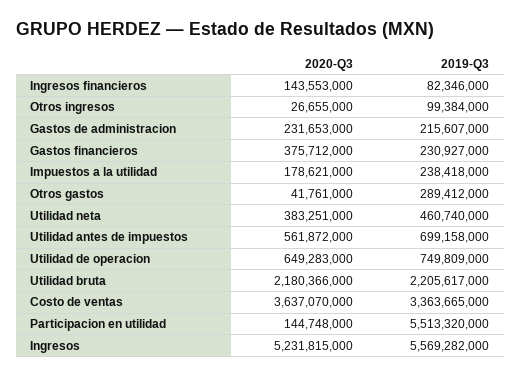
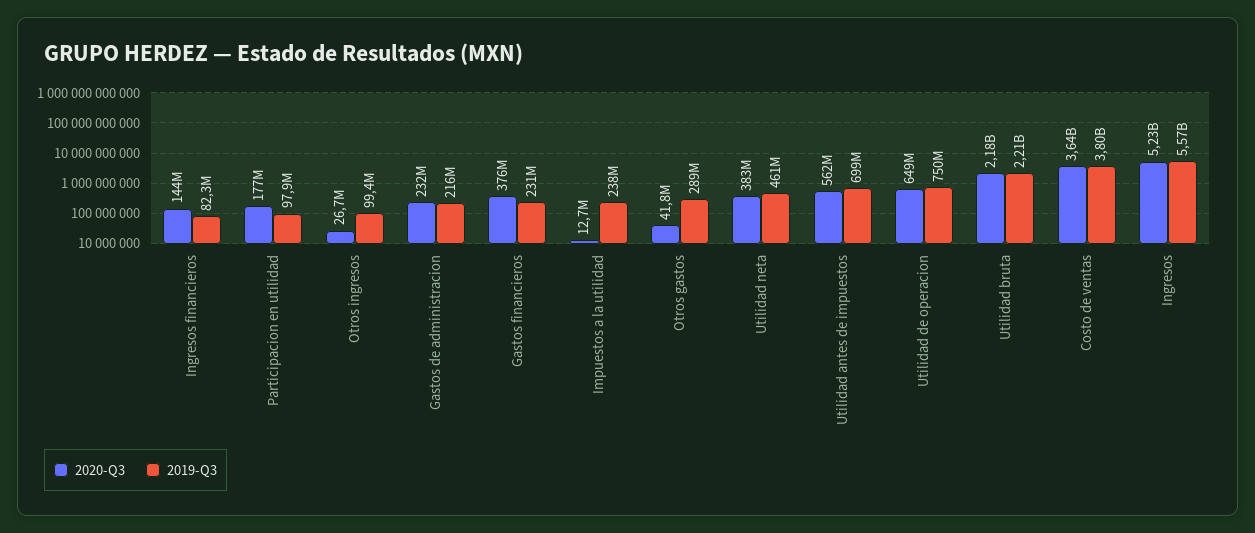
2020-Q3, Impuestos a la utilidad: 178621000 -> 12700000
2019-Q3, Costo de ventas: 3363665000 -> 3800000000
2020-Q3, Participacion en utilidad: 144748000 -> 177000000
2019-Q3, Participacion en utilidad: 5513320000 -> 97900000

